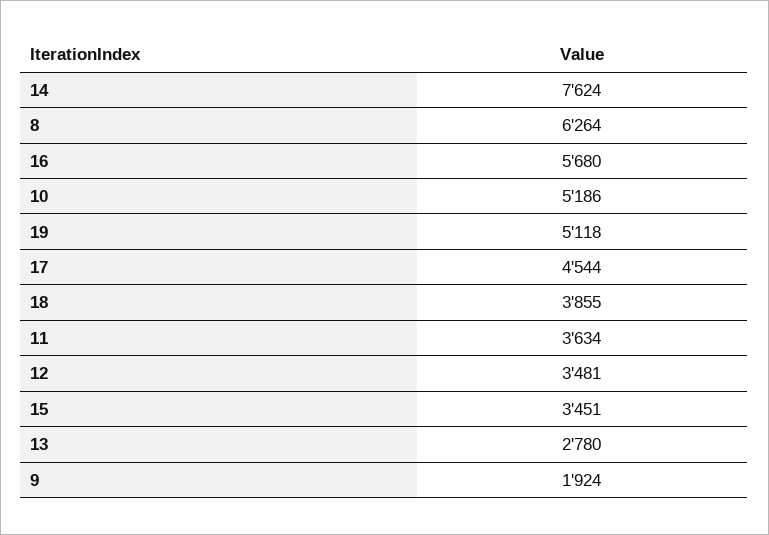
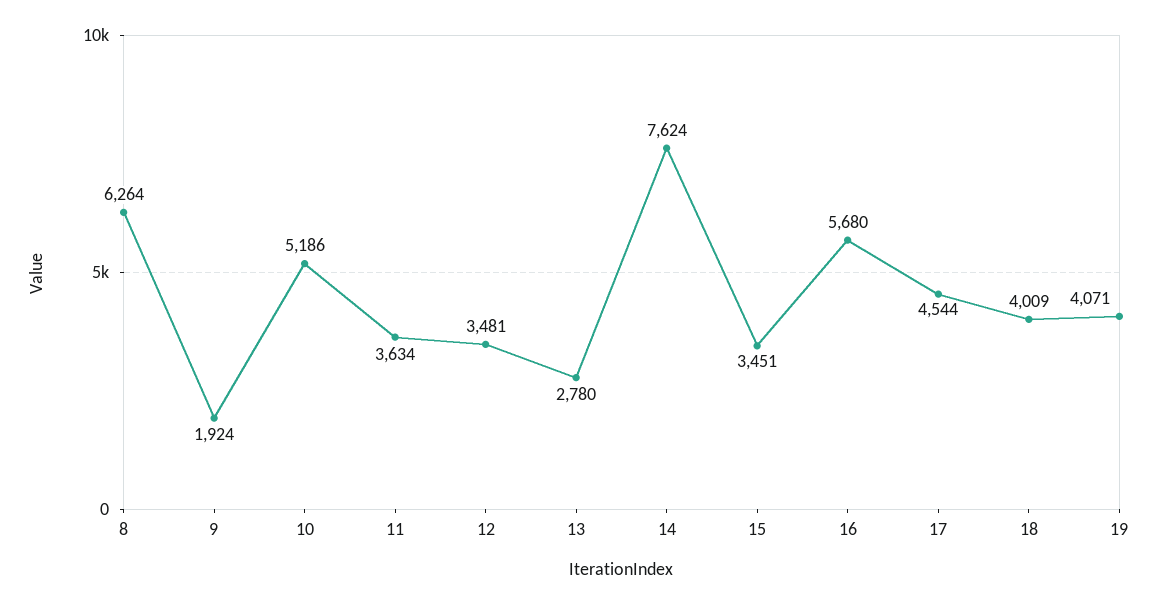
19: 5118 -> 4071
18: 3855 -> 4009

